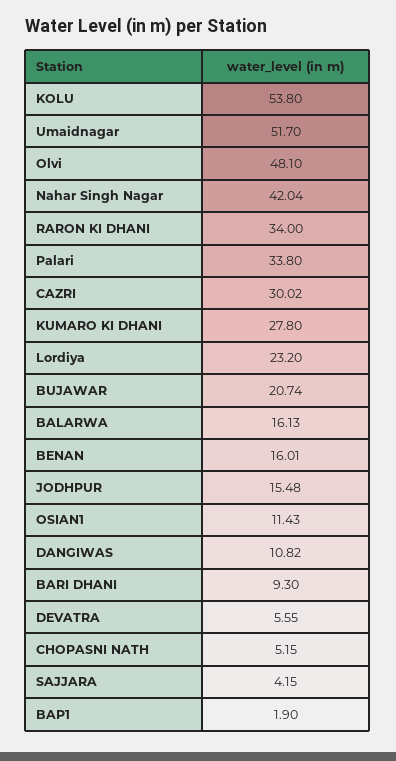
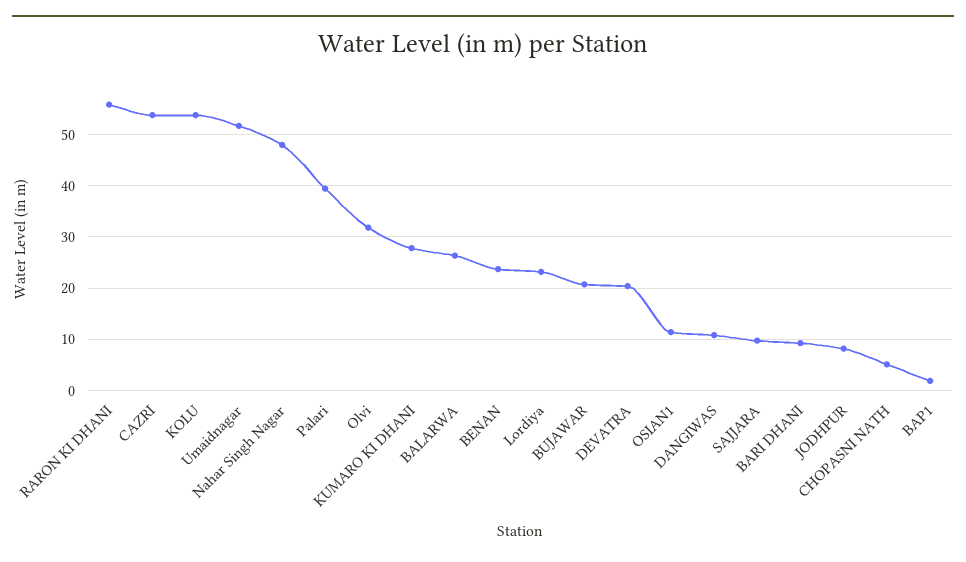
Olvi: 48.1 -> 32
Nahar Singh Nagar: 42.04 -> 48
RARON KI DHANI: 34 -> 56
Palari: 33.8 -> 40
CAZRI: 30.02 -> 54
BALARWA: 16.13 -> 26
BENAN: 16.01 -> 24
JODHPUR: 15.48 -> 8
DEVATRA: 5.55 -> 20
SAJJARA: 4.15 -> 10

